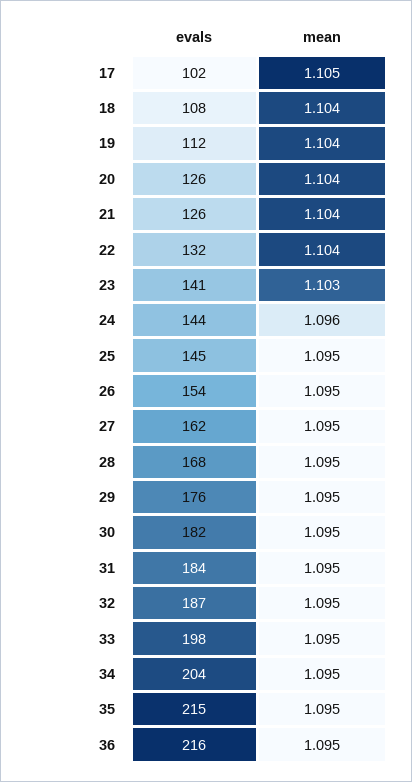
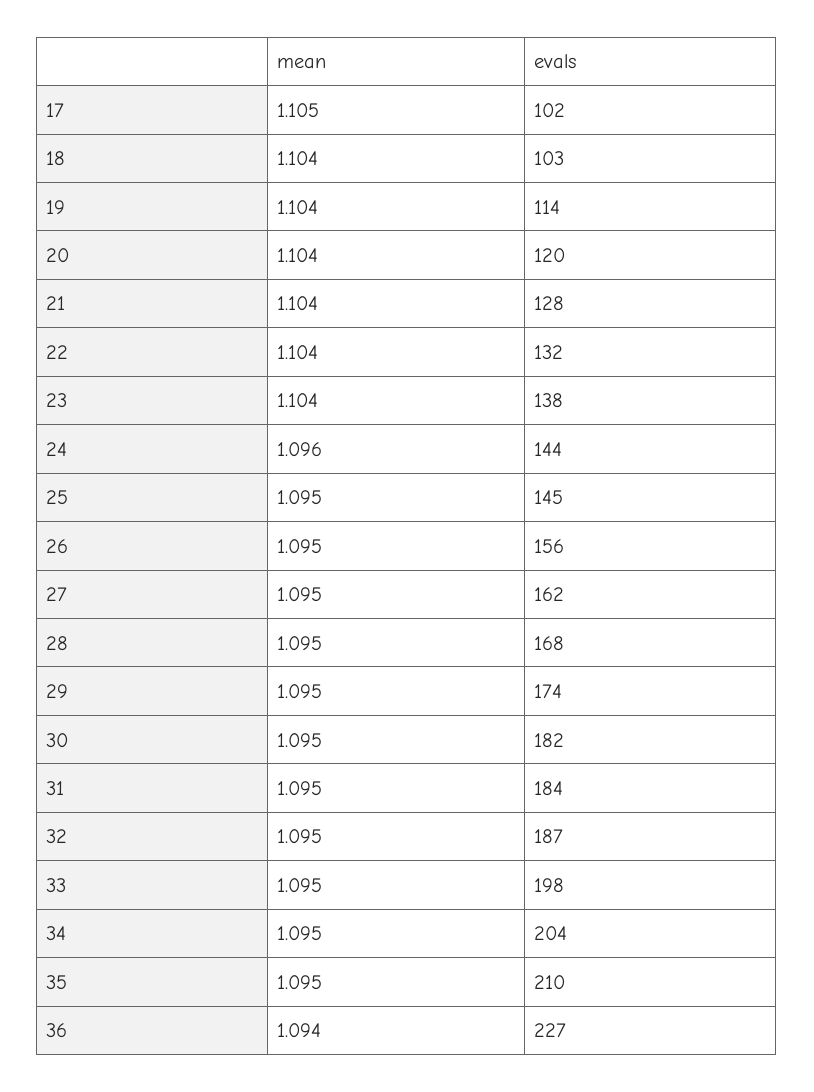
evals, 18: 108 -> 103
evals, 19: 112 -> 114
evals, 20: 126 -> 120
evals, 21: 126 -> 128
evals, 23: 141 -> 138
mean, 23: 1.103 -> 1.104
evals, 26: 154 -> 156
evals, 29: 176 -> 174
evals, 35: 215 -> 210
evals, 36: 216 -> 227
mean, 36: 1.095 -> 1.094

